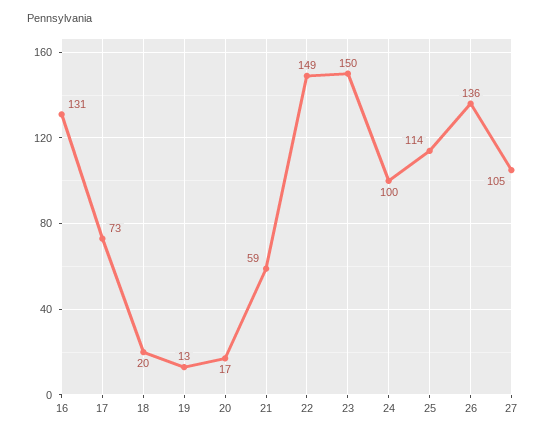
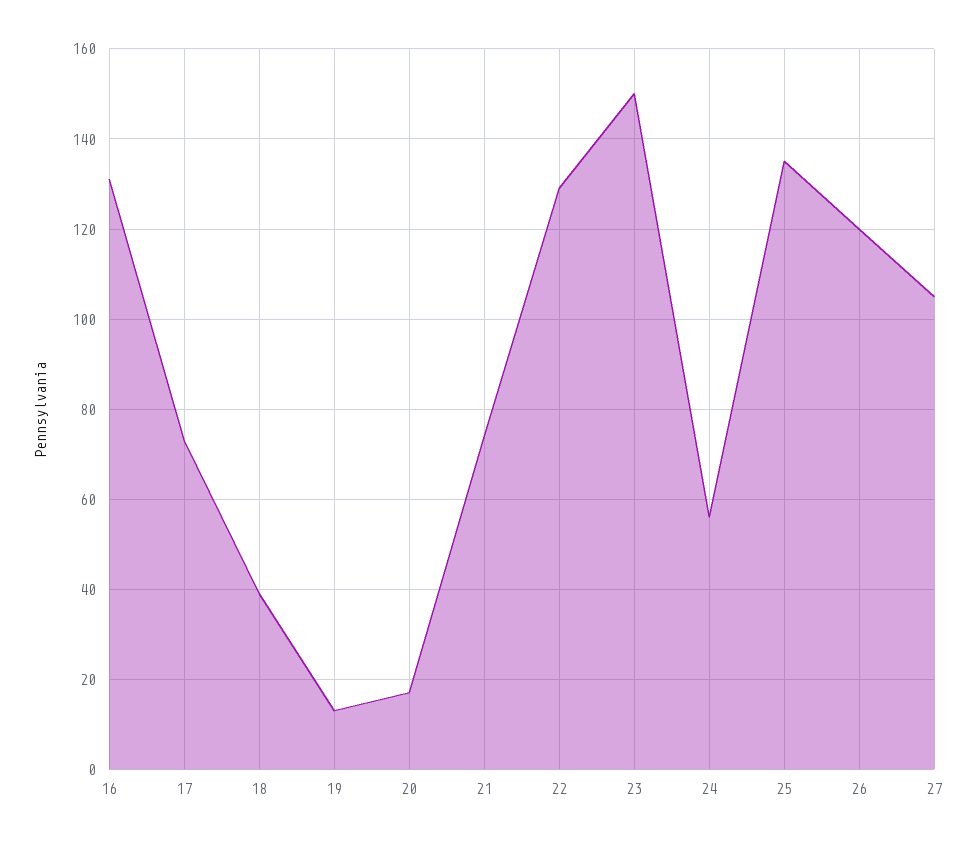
18: 20 -> 40
21: 59 -> 75
22: 149 -> 130
24: 100 -> 55
25: 114 -> 135
26: 136 -> 120

